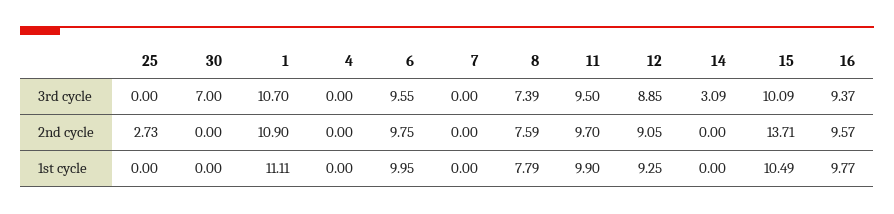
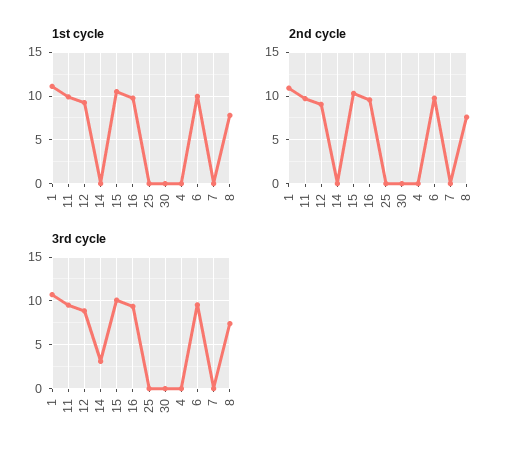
3rd cycle, 30: 7 -> 0
2nd cycle, 25: 2.73 -> 0
2nd cycle, 15: 13.71 -> 10

